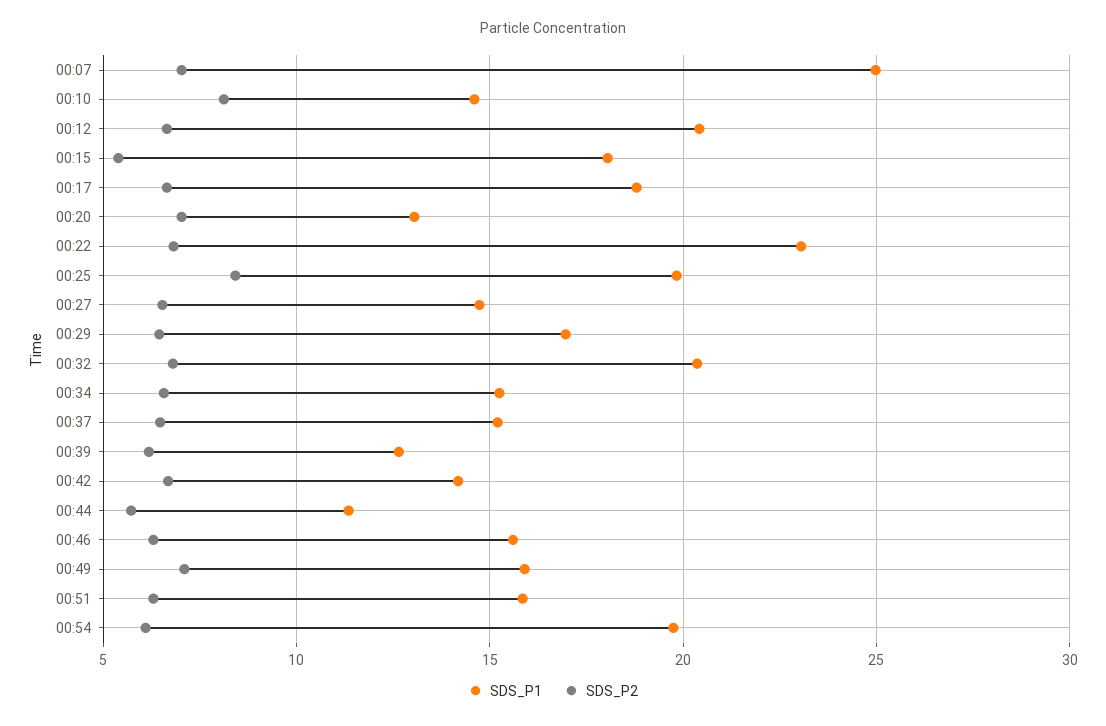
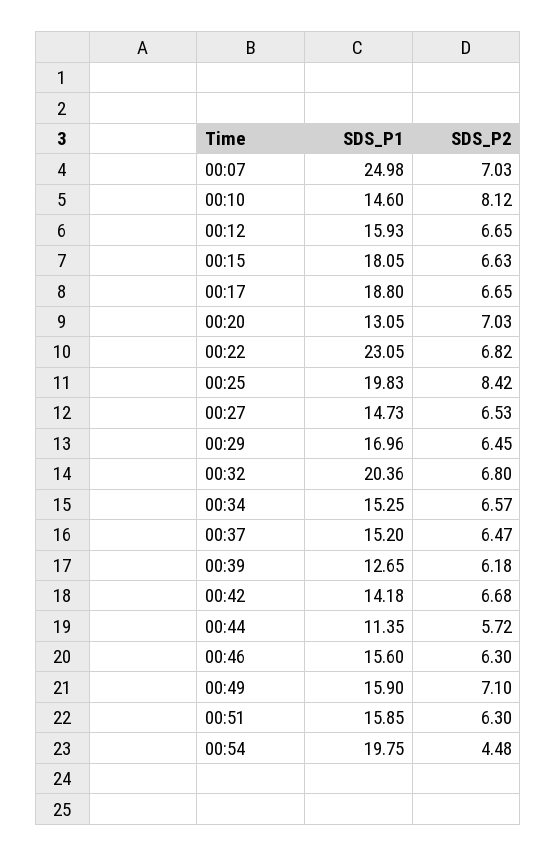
SDS_P1, 00:12: 20.5 -> 15.93
SDS_P2, 00:15: 5.5 -> 6.63
SDS_P2, 00:54: 6 -> 4.48

